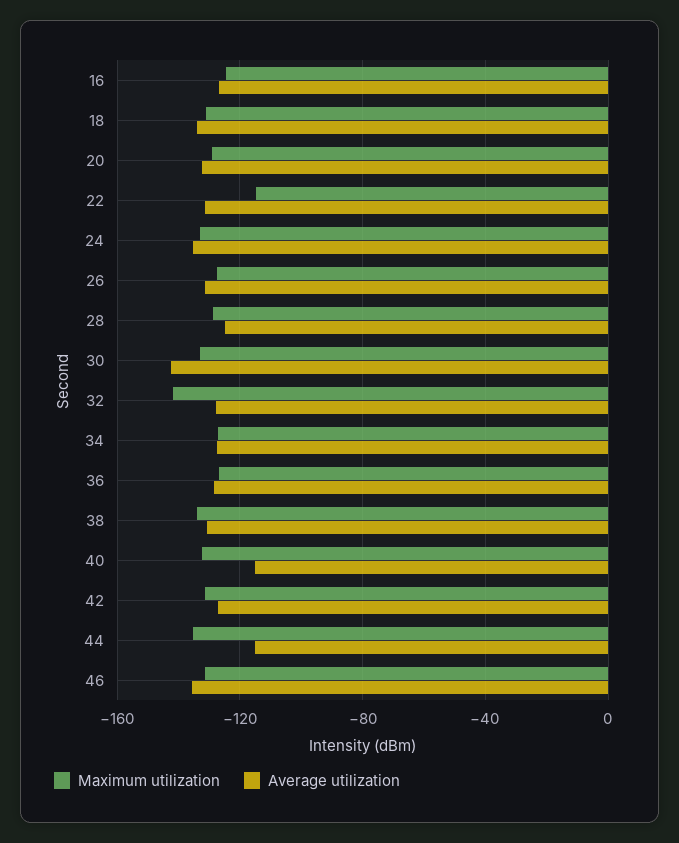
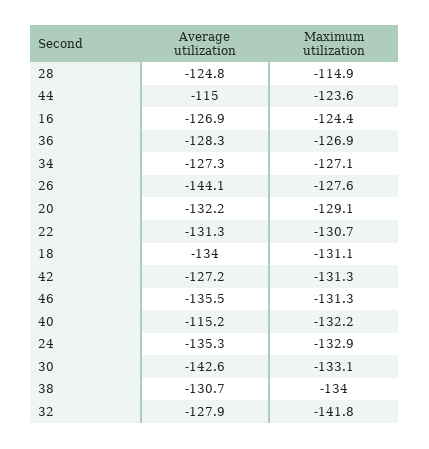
Maximum utilization, 22: -115 -> -130.7
Average utilization, 26: -130 -> -144.1
Maximum utilization, 28: -130 -> -114.9
Maximum utilization, 44: -135 -> -123.6

